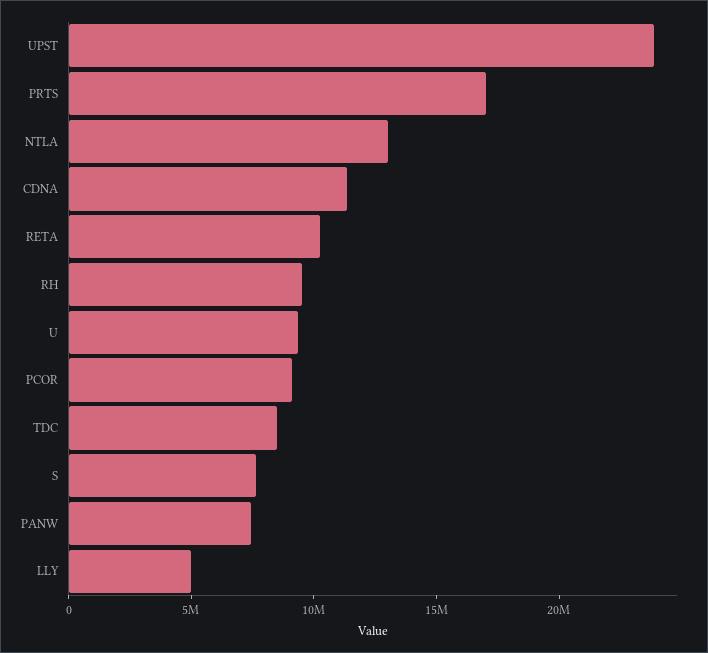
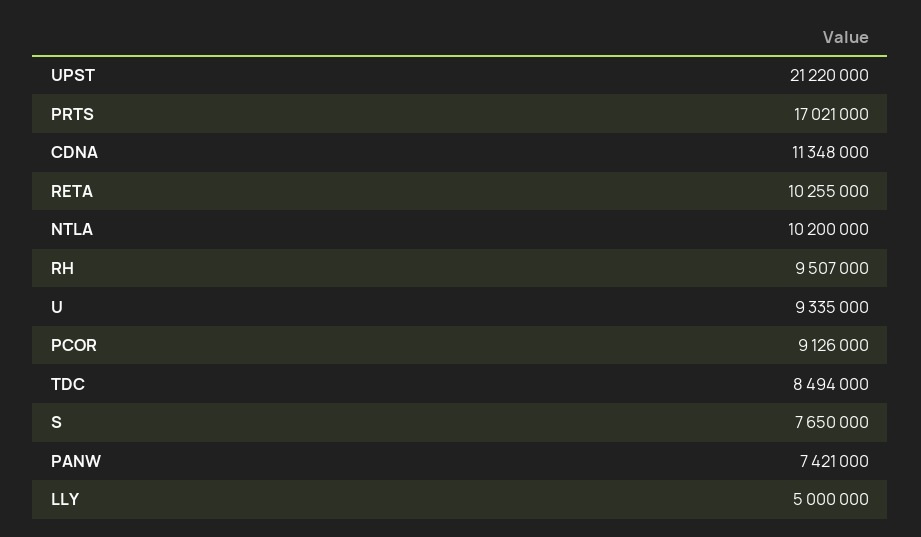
UPST: 24000000 -> 21220000
NTLA: 13000000 -> 10200000

